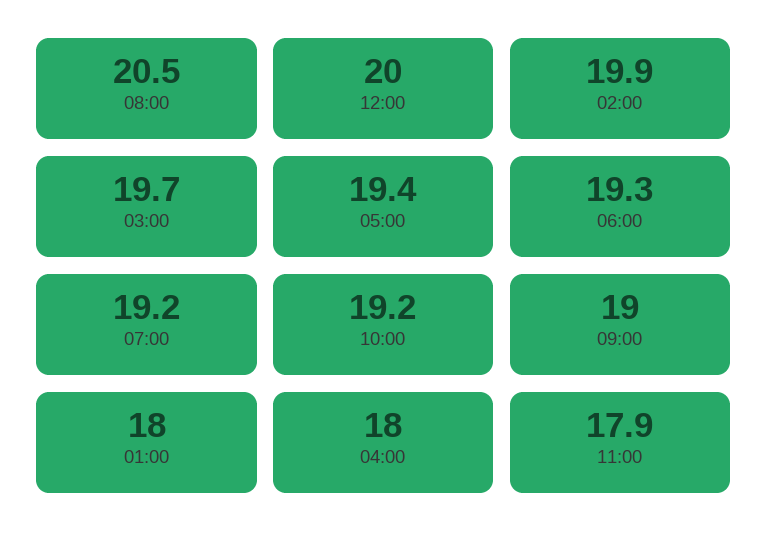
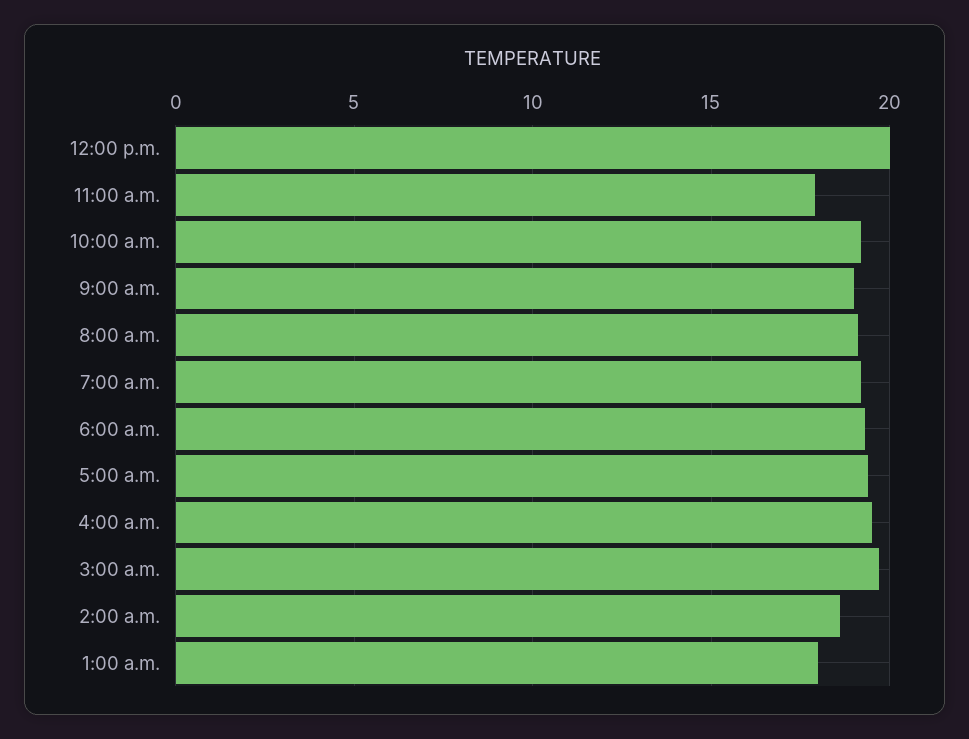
08:00: 20.5 -> 19
02:00: 19.9 -> 18.5
04:00: 18 -> 19.5

